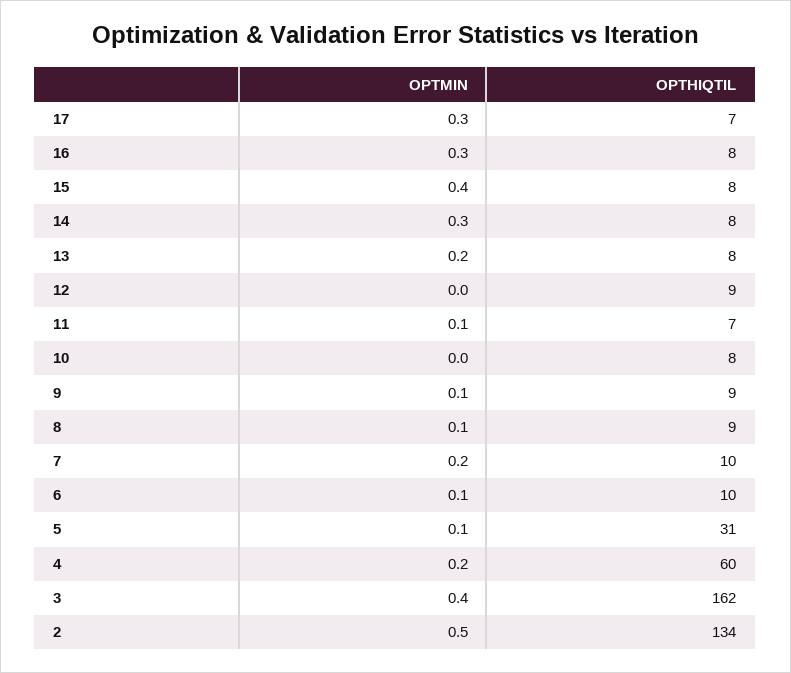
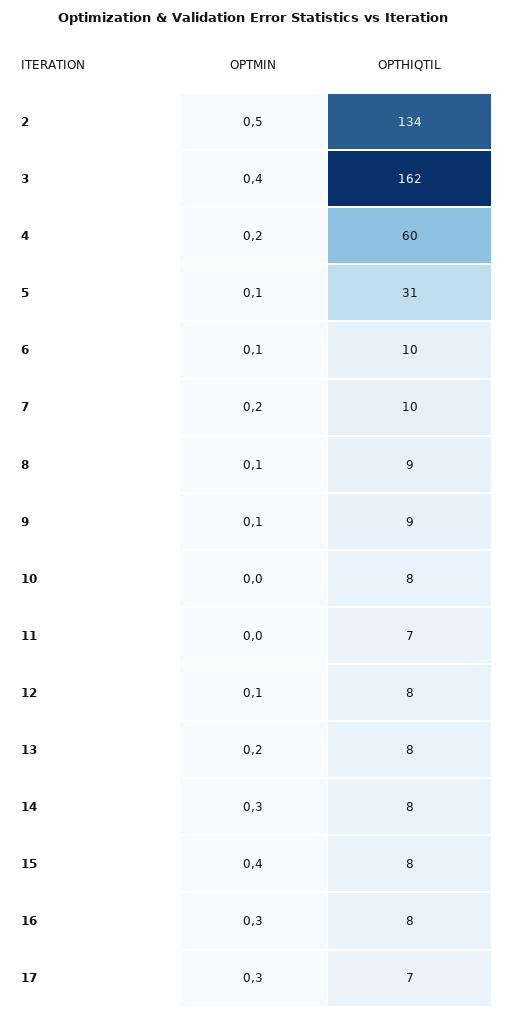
OPTMIN, 12: 0 -> 0.1
OPTHIQTIL, 12: 9 -> 8
OPTMIN, 11: 0.1 -> 0

